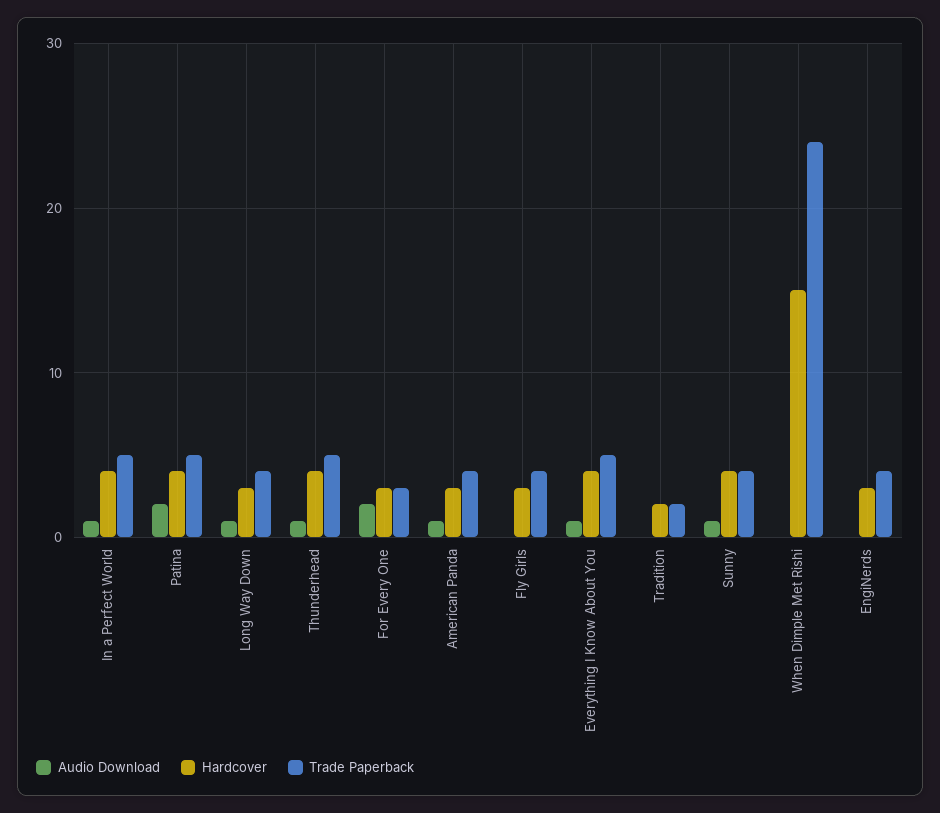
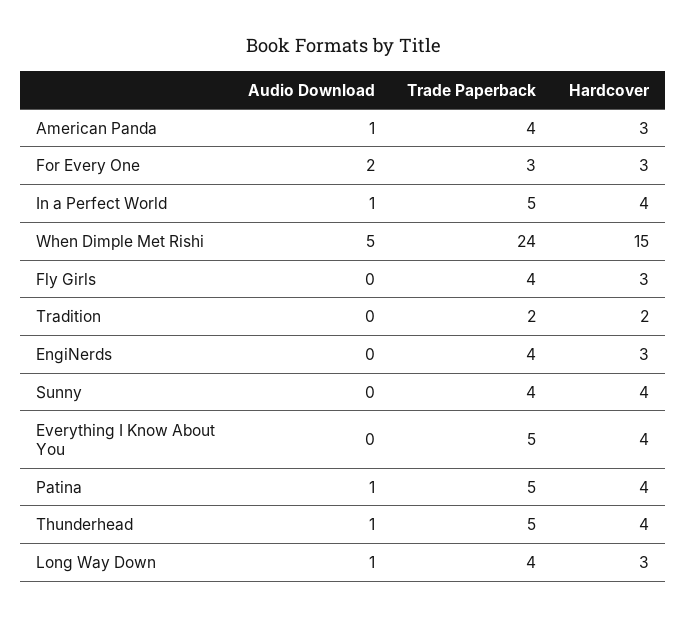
Audio Download, Patina: 2 -> 1
Audio Download, Everything I Know About You: 1 -> 0
Audio Download, Sunny: 1 -> 0
Audio Download, When Dimple Met Rishi: 0 -> 5

